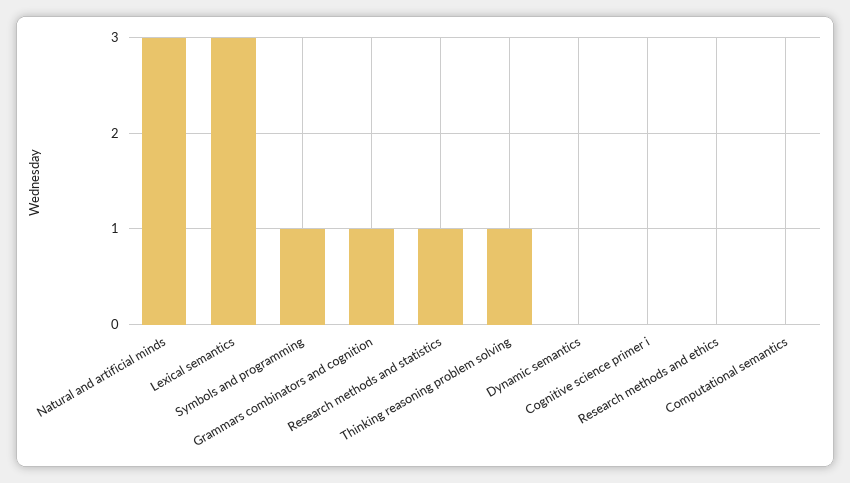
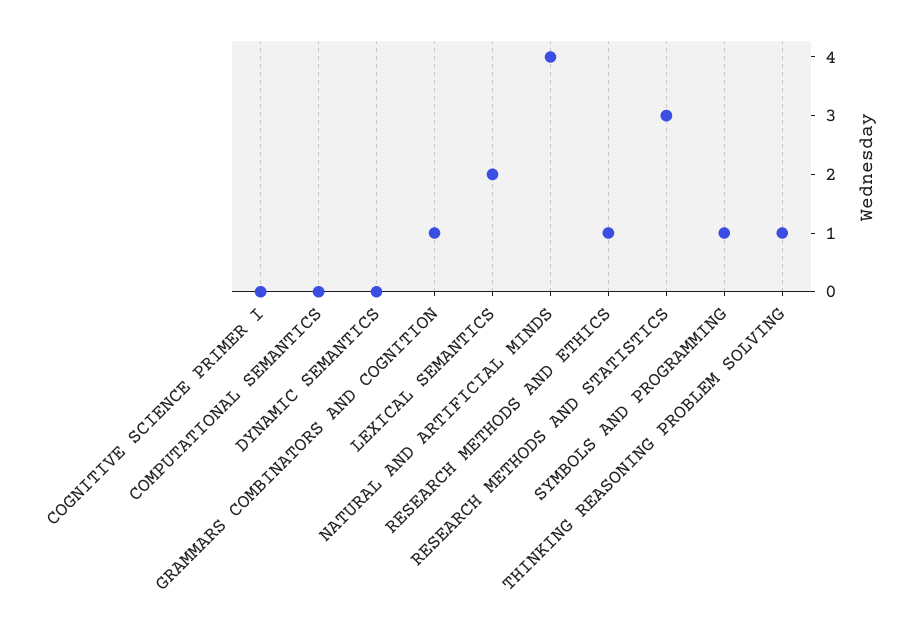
Natural and artificial minds: 3 -> 4
Lexical semantics: 3 -> 2
Research methods and statistics: 1 -> 3
Research methods and ethics: 0 -> 1

